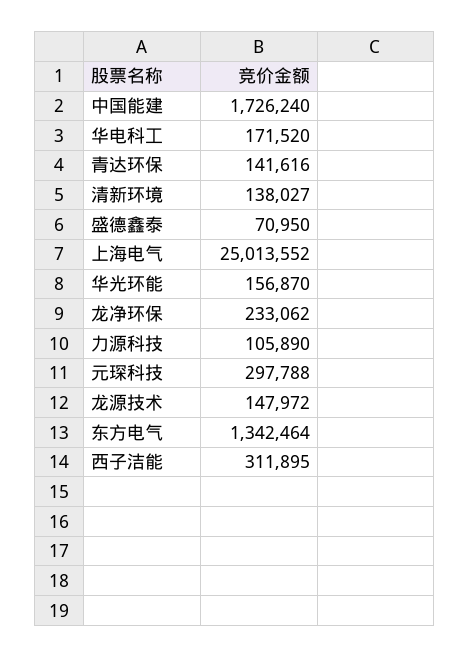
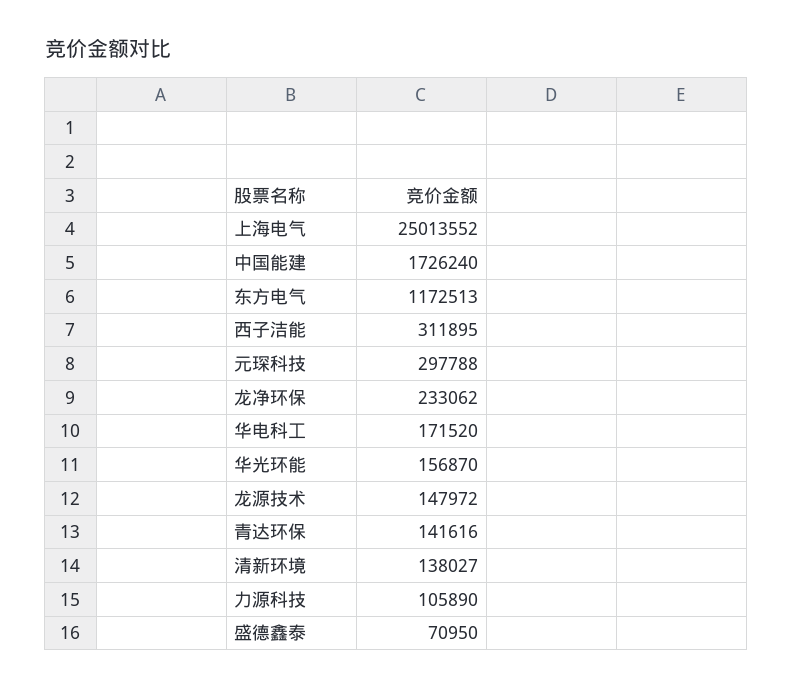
东方电气: 1342464 -> 1172513

